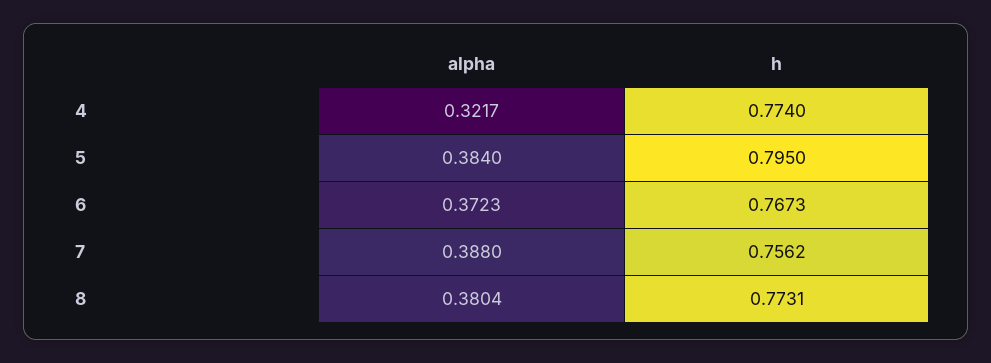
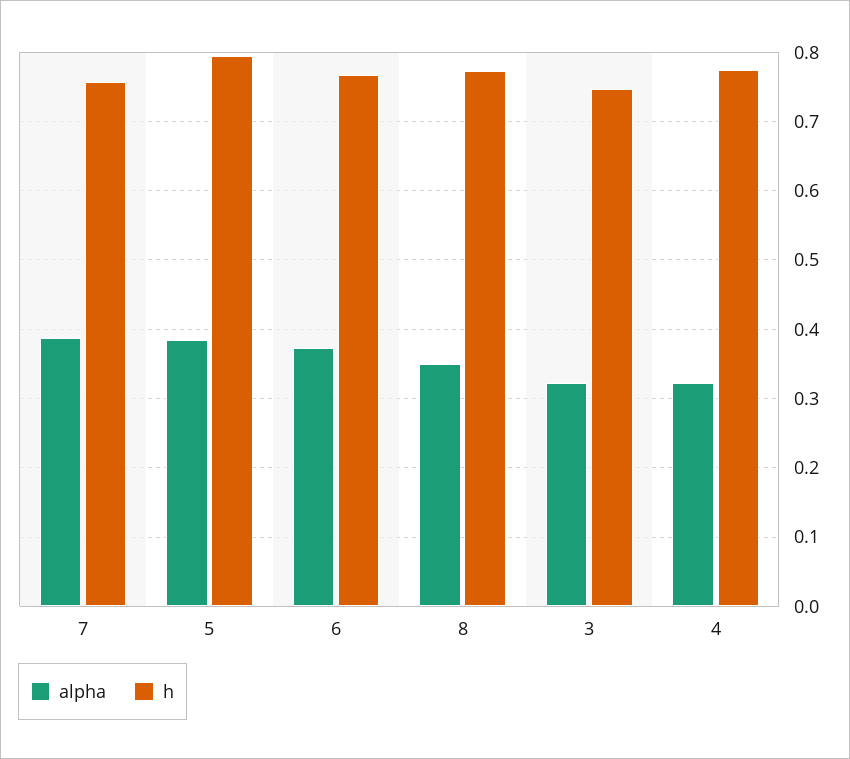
alpha, 8: 0.3804 -> 0.35
alpha, 3: none -> 0.32
h, 3: none -> 0.75

